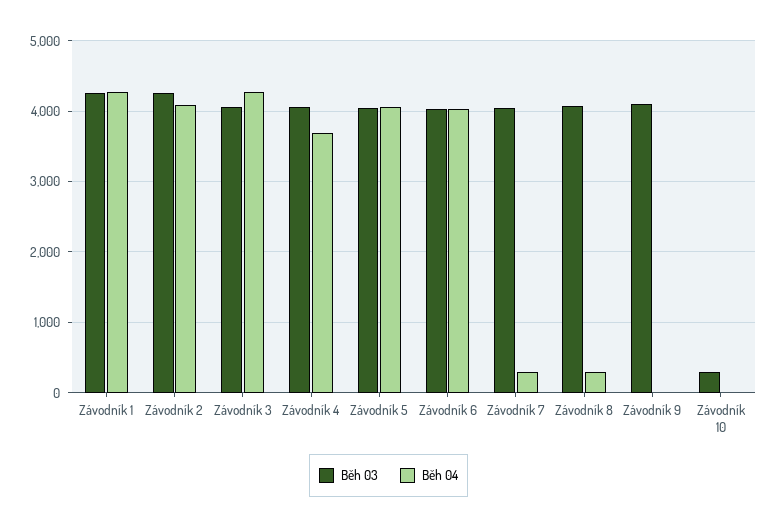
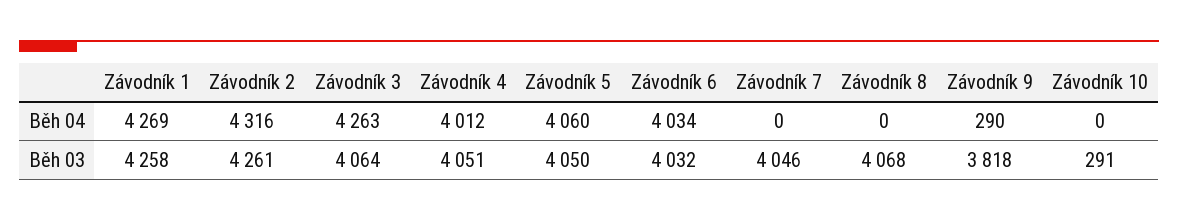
Běh 04, Závodník 2: 4100 -> 4316
Běh 04, Závodník 4: 3700 -> 4012
Běh 04, Závodník 7: 300 -> 0
Běh 04, Závodník 8: 300 -> 0
Běh 03, Závodník 9: 4100 -> 3818
Běh 04, Závodník 9: 0 -> 290

